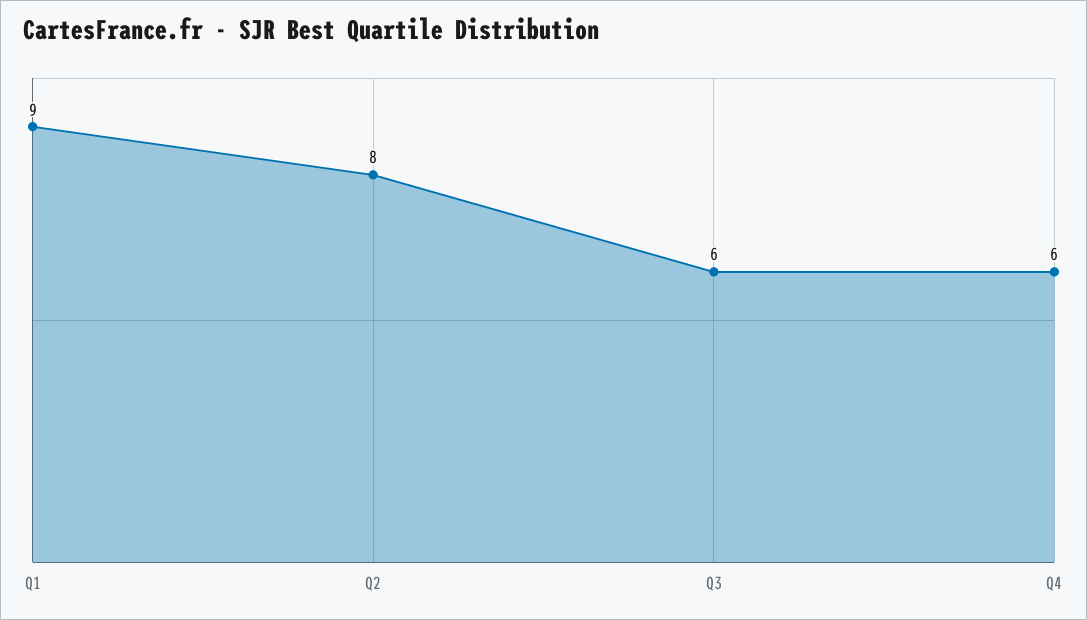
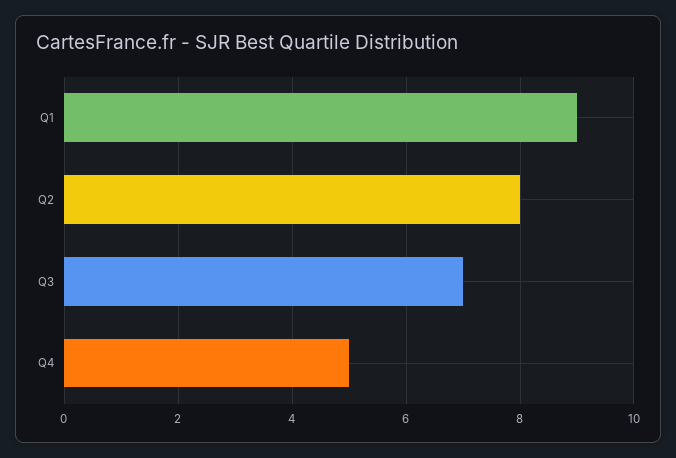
Q3: 6 -> 7
Q4: 6 -> 5

